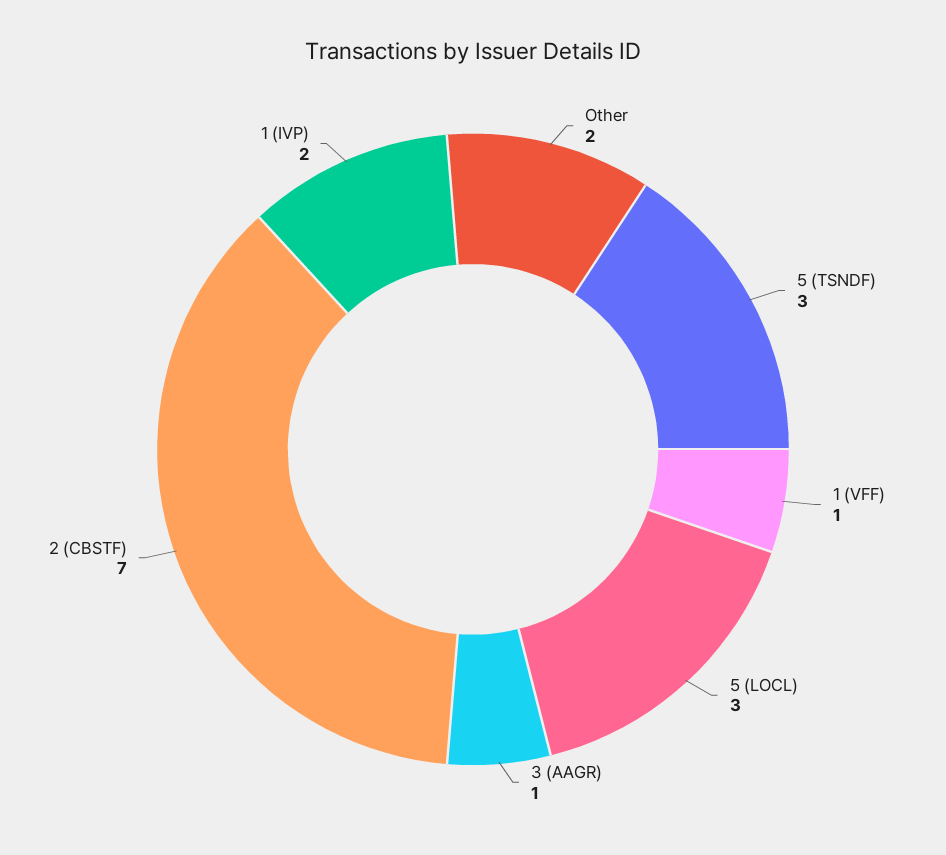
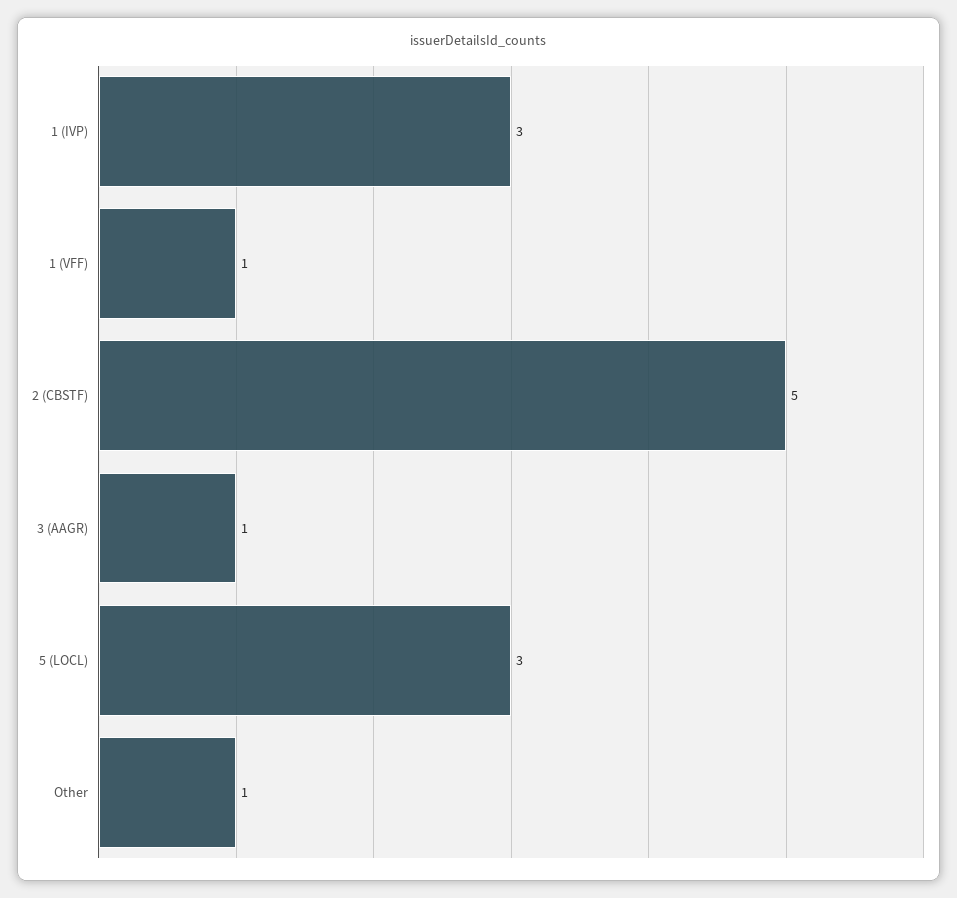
Other: 2 -> 1
5 (TSNDF): 3 -> none
2 (CBSTF): 7 -> 5
1 (IVP): 2 -> 3

